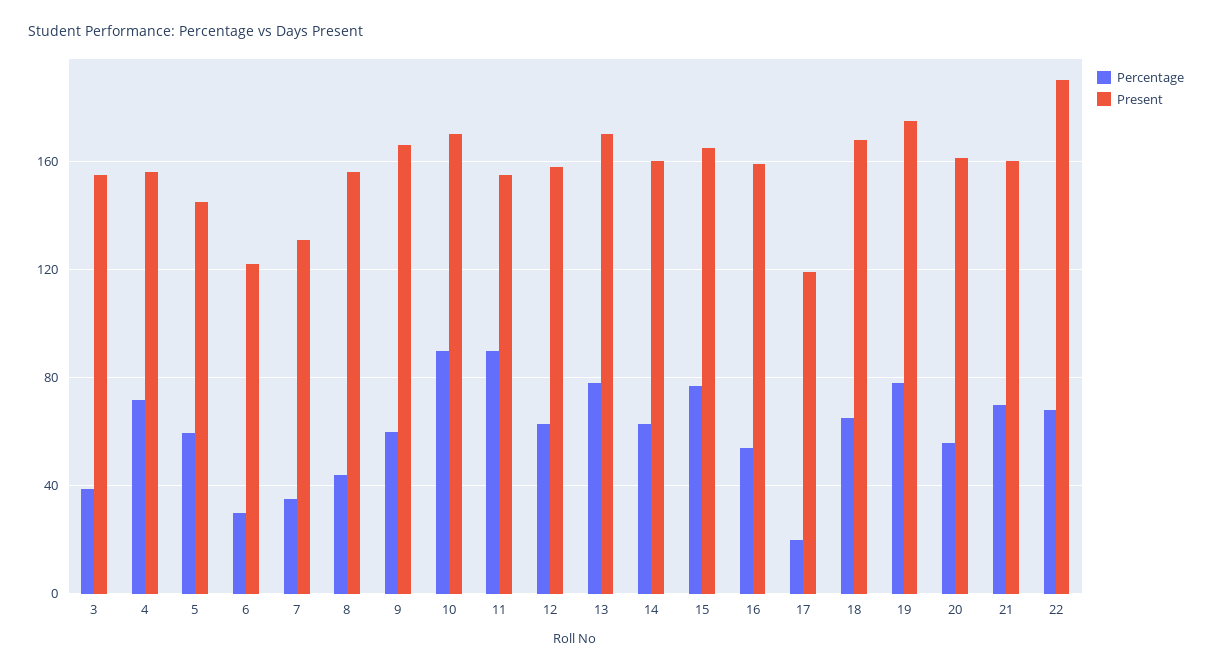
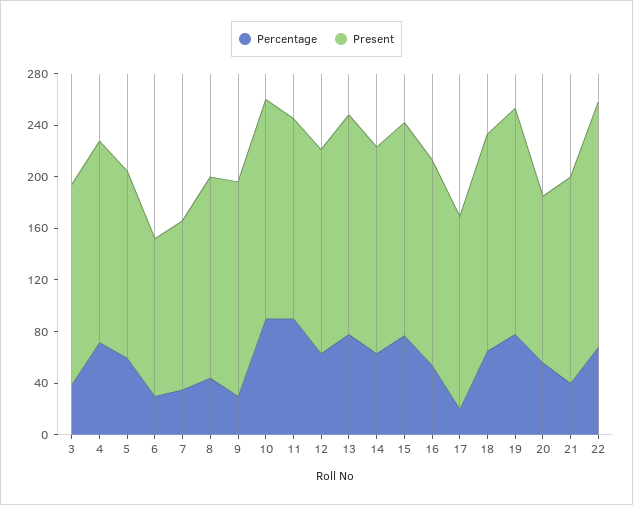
Percentage, 9: 60 -> 30
Present, 17: 120 -> 150
Present, 20: 160 -> 130
Percentage, 21: 70 -> 40

